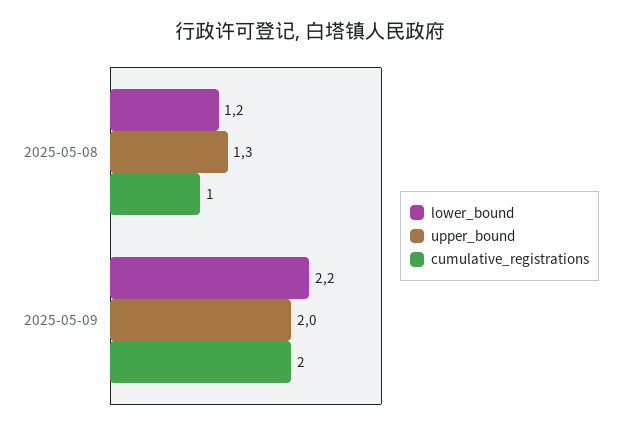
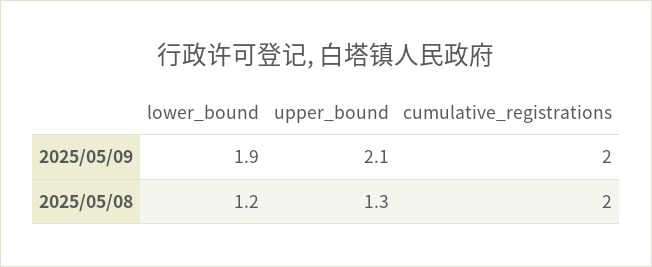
cumulative_registrations, 2025-05-08: 1 -> 2
lower_bound, 2025-05-09: 2.2 -> 1.9
upper_bound, 2025-05-09: 2 -> 2.1

